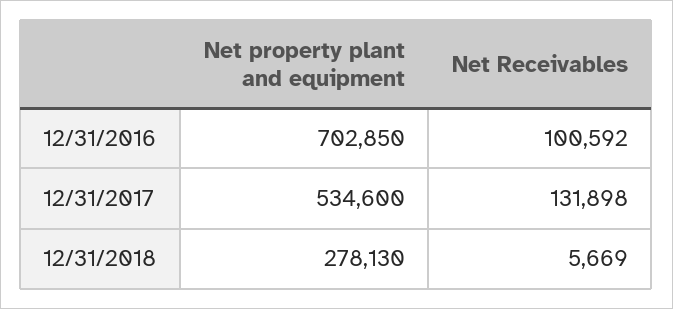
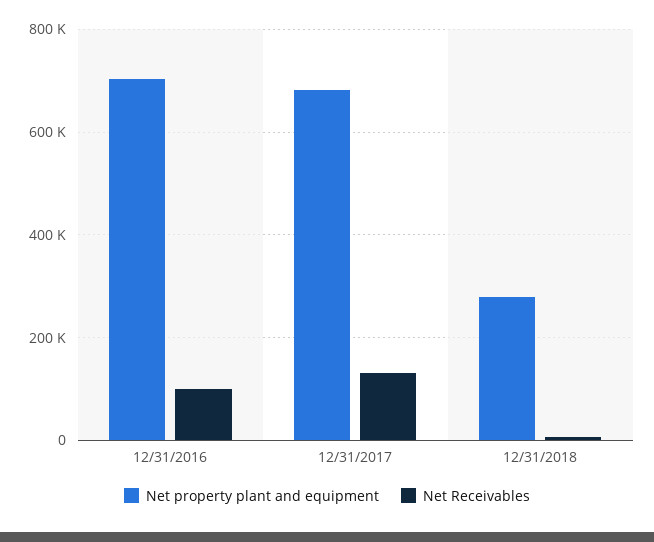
Net property plant and equipment, 12/31/2017: 534600 -> 680000

